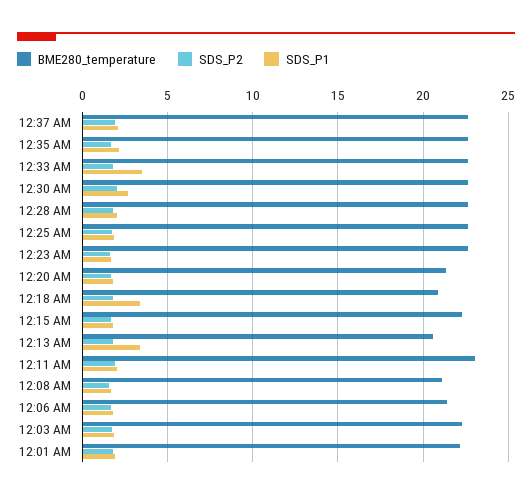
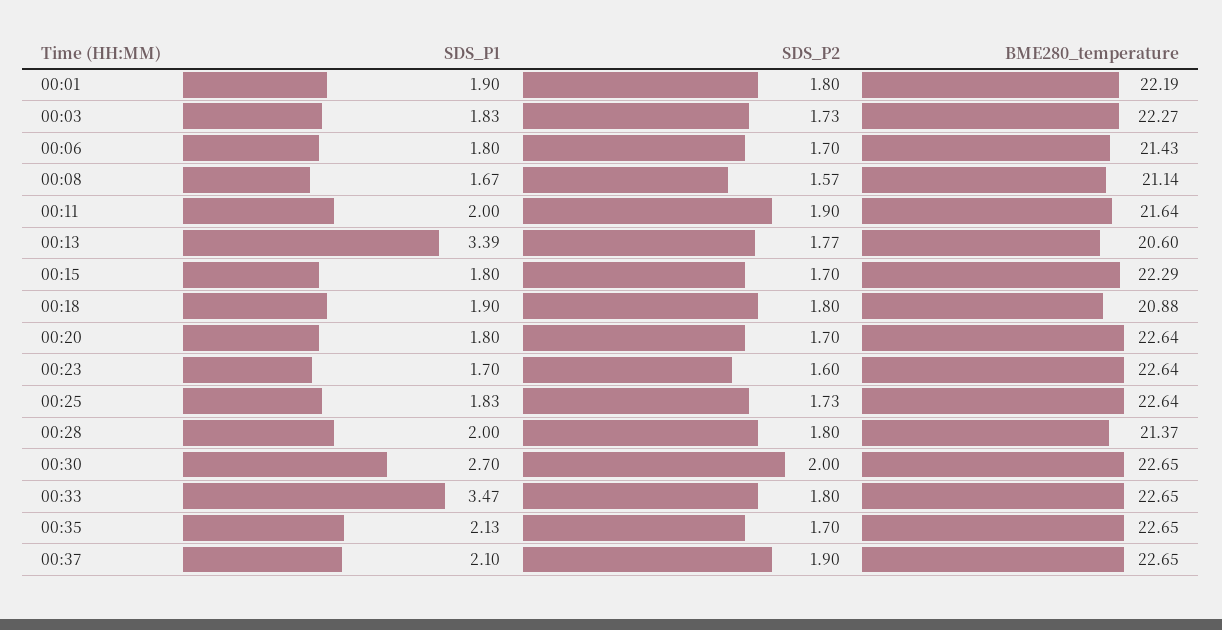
BME280_temperature, 12:28 AM: 22.5 -> 21.37
BME280_temperature, 12:20 AM: 21.5 -> 22.64
SDS_P1, 12:18 AM: 3.5 -> 1.9
BME280_temperature, 12:11 AM: 23 -> 21.64

